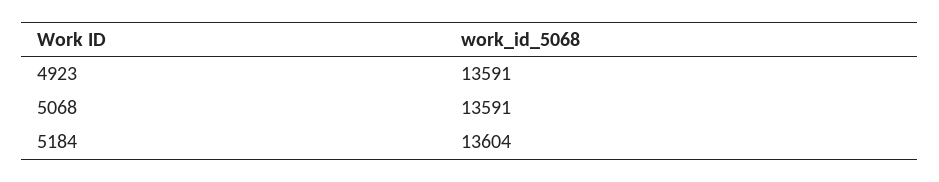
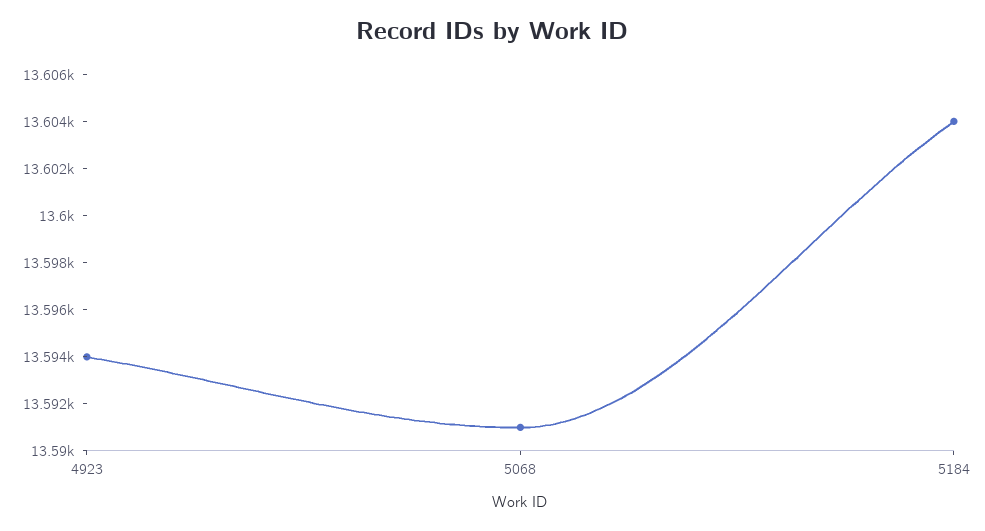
4923: 13591 -> 13594

